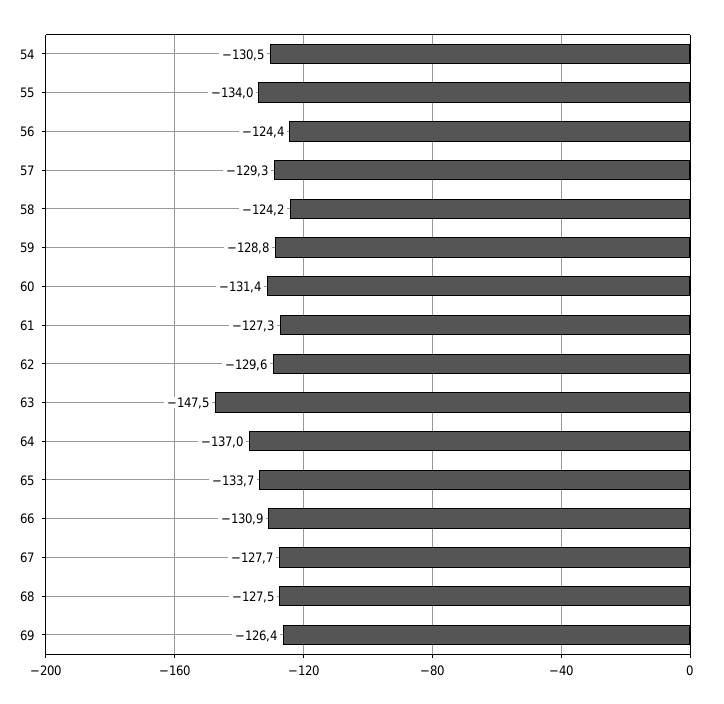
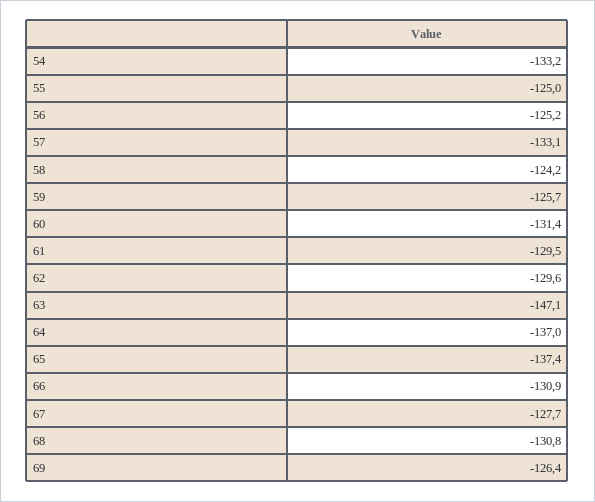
54: -130.5 -> -133.2
55: -134 -> -125
56: -124.4 -> -125.2
57: -129.3 -> -133.1
59: -128.8 -> -125.7
61: -127.3 -> -129.5
63: -147.5 -> -147.1
65: -133.7 -> -137.4
68: -127.5 -> -130.8

